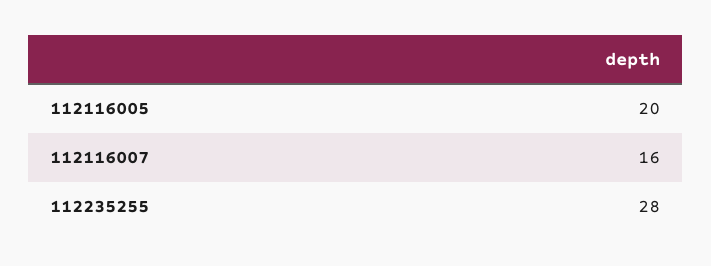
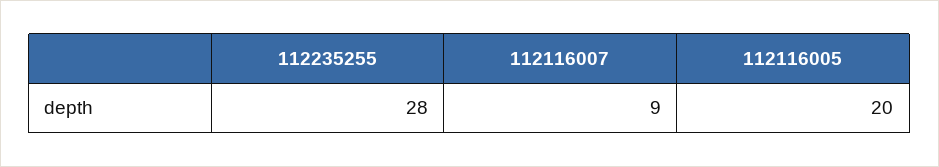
112116007: 16 -> 9

